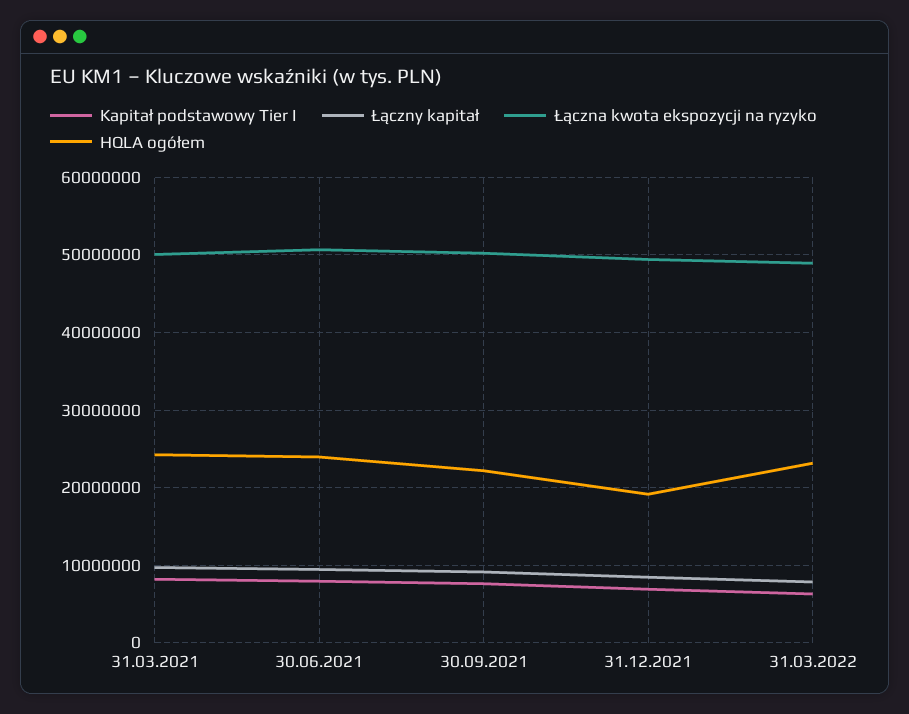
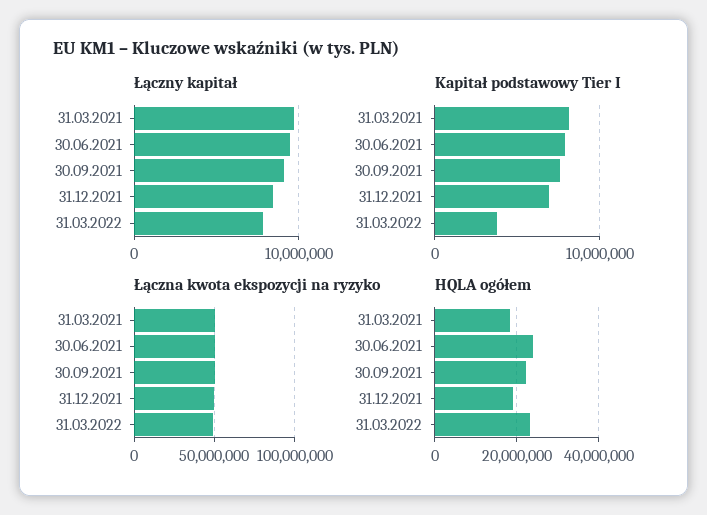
HQLA ogółem, 31.03.2021: 24000000 -> 18000000
Kapitał podstawowy Tier I, 31.03.2022: 6000000 -> 4000000

